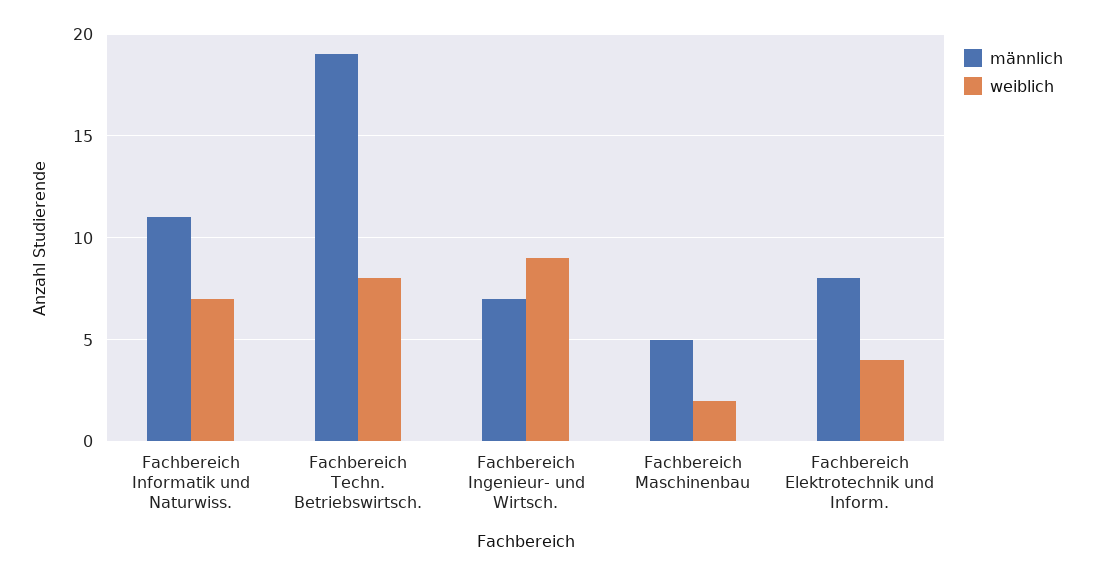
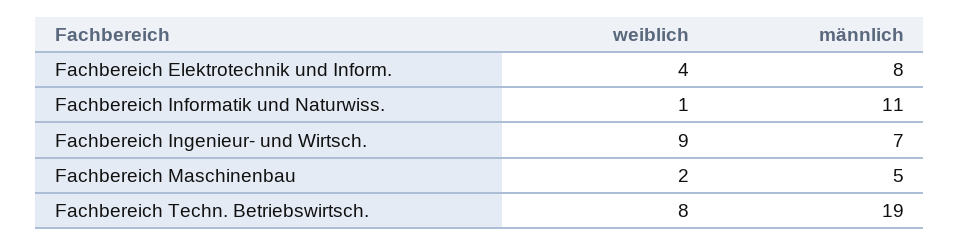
weiblich, Fachbereich Informatik und Naturwiss.: 7 -> 1

